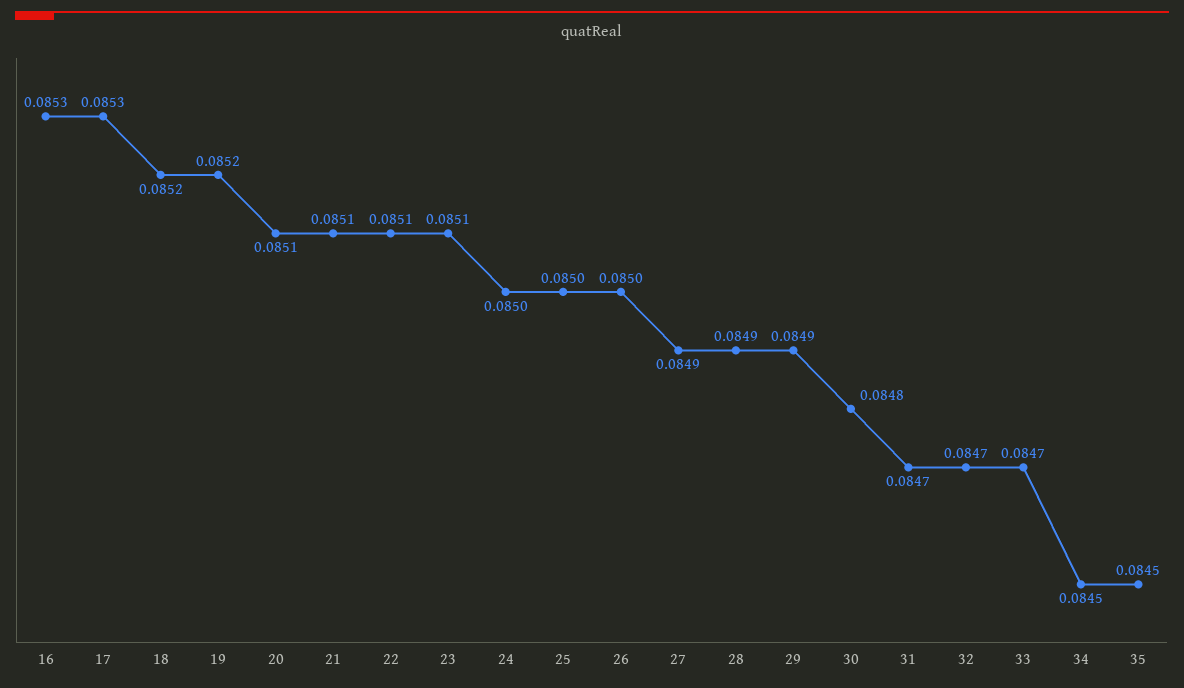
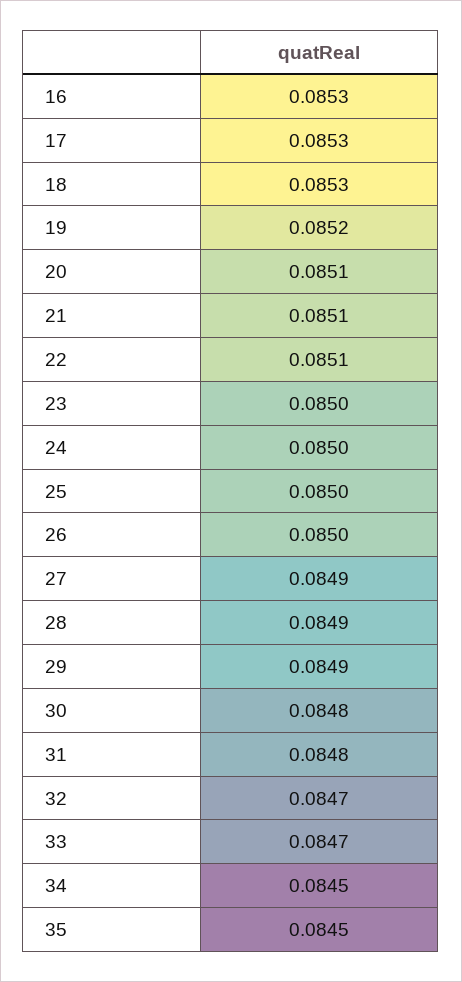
18: 0.0852 -> 0.0853
23: 0.0851 -> 0.085
31: 0.0847 -> 0.0848

